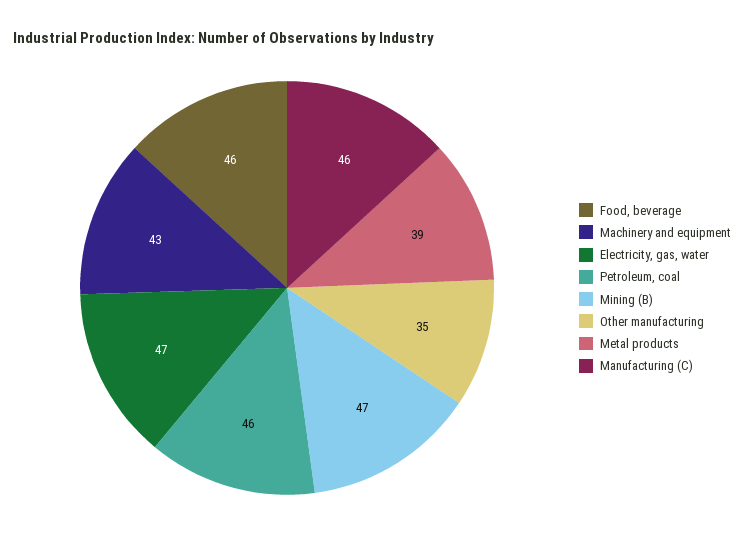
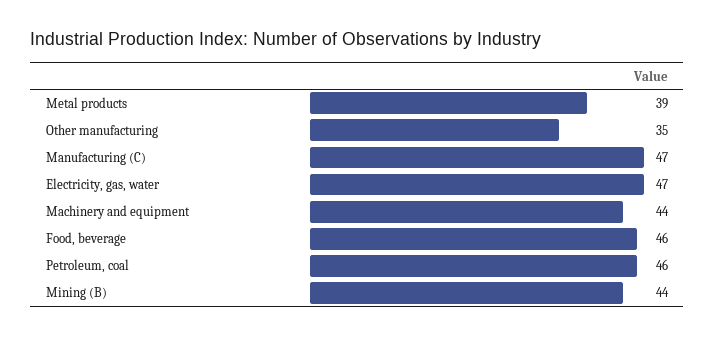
Machinery and equipment: 43 -> 44
Mining (B): 47 -> 44
Manufacturing (C): 46 -> 47

